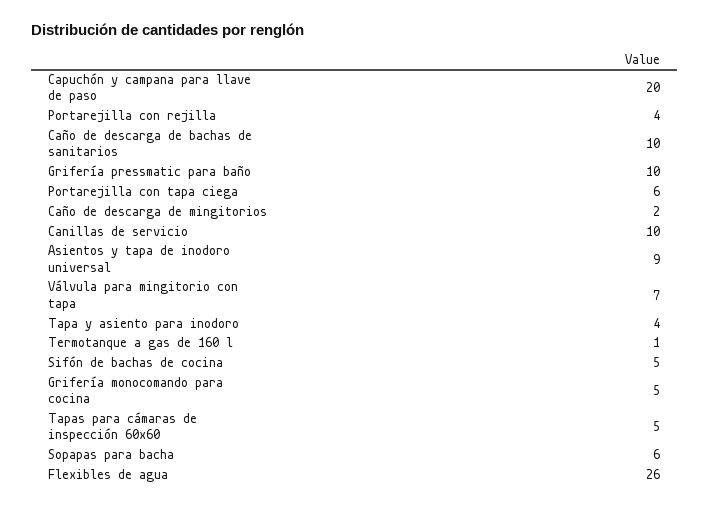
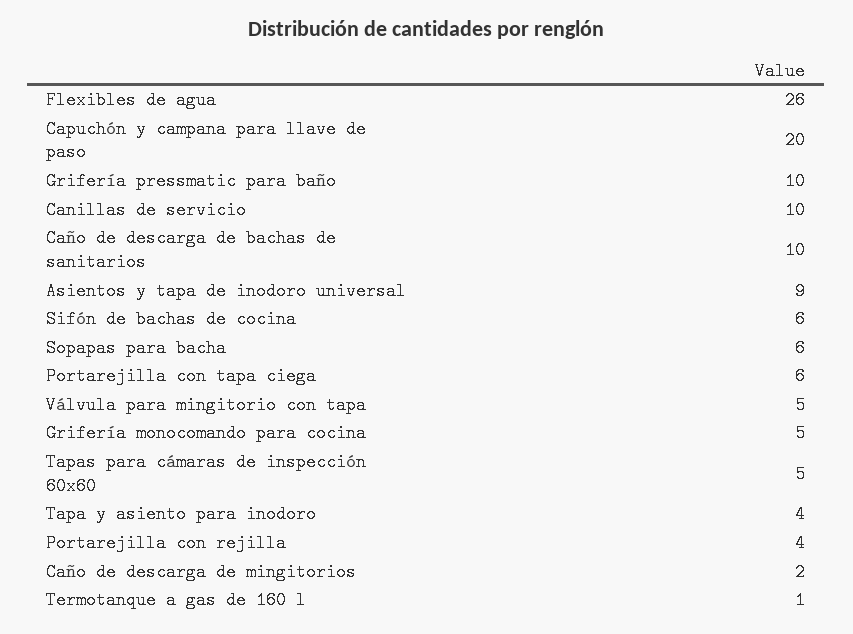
Válvula para mingitorio con tapa: 7 -> 5
Sifón de bachas de cocina: 5 -> 6

